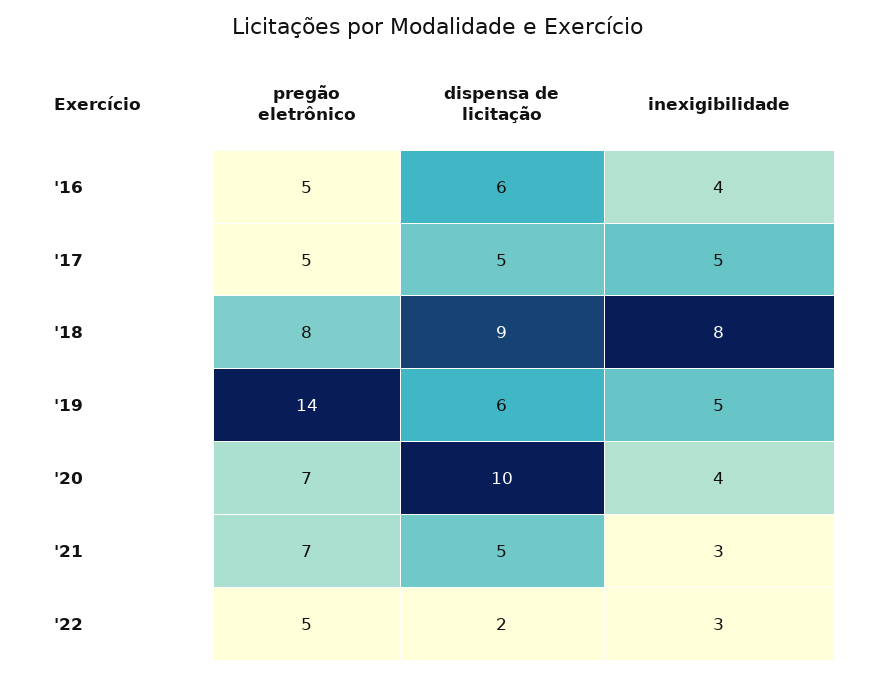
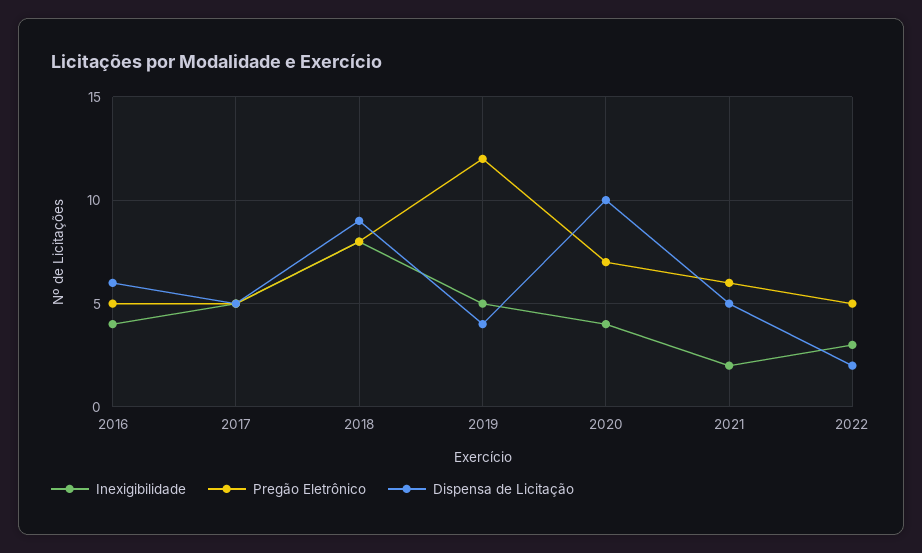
pregão eletrônico, '19: 14 -> 12
dispensa de licitação, '19: 6 -> 4
pregão eletrônico, '21: 7 -> 6
inexigibilidade, '21: 3 -> 2

